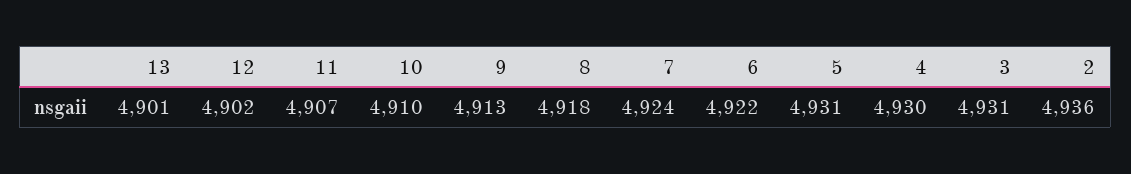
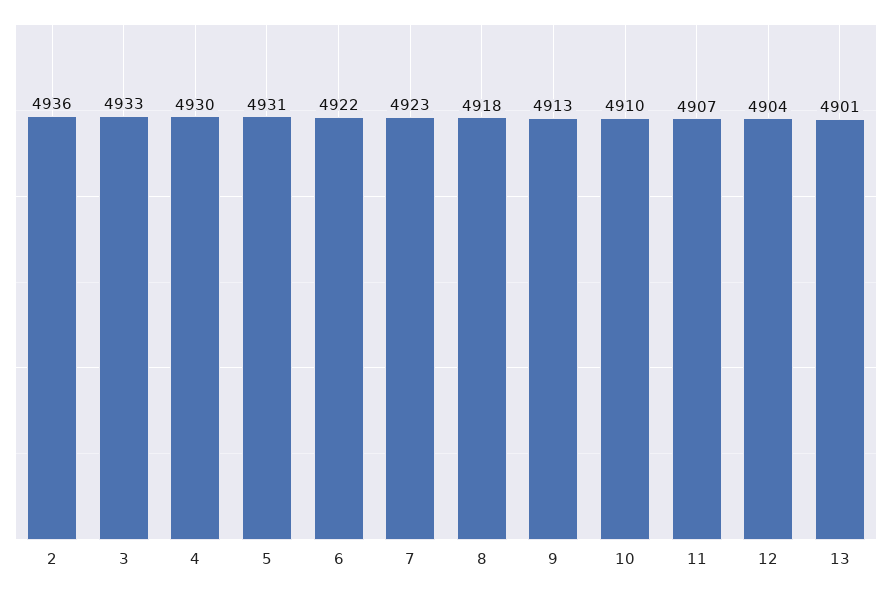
12: 4902 -> 4904
7: 4924 -> 4923
3: 4931 -> 4933

